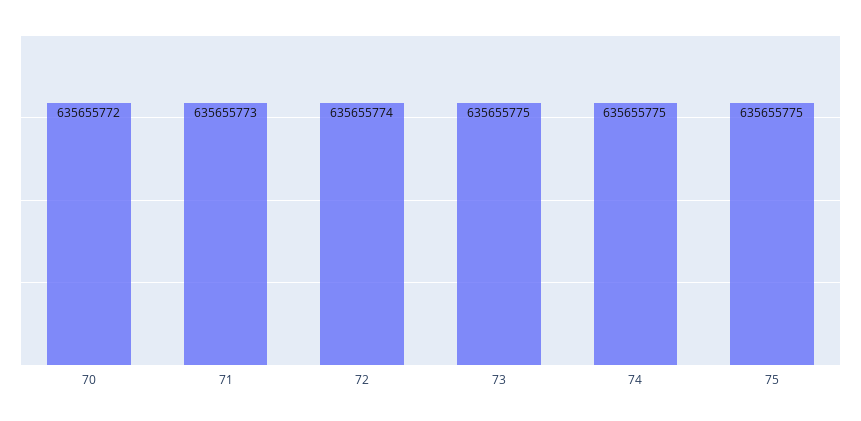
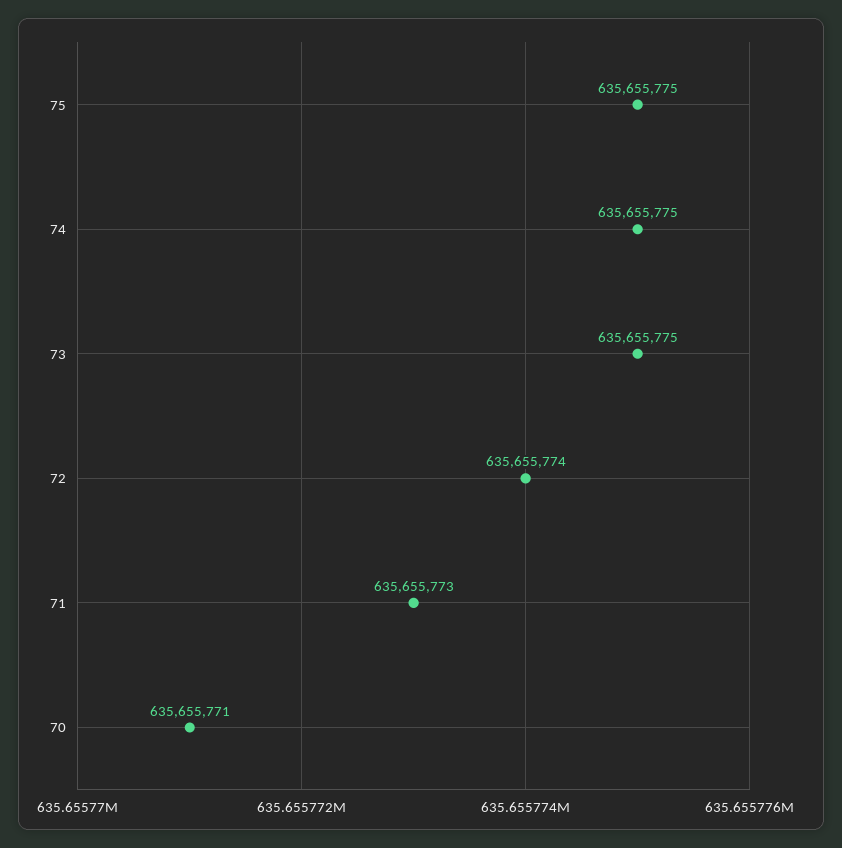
70: 635655772 -> 635655771

